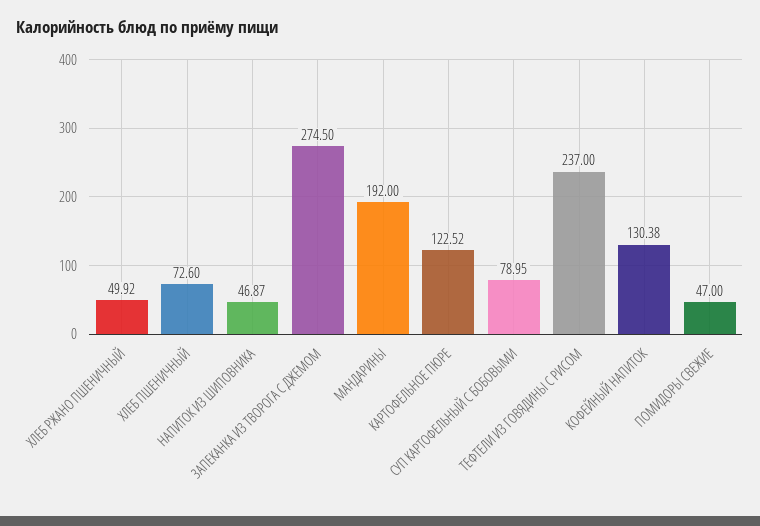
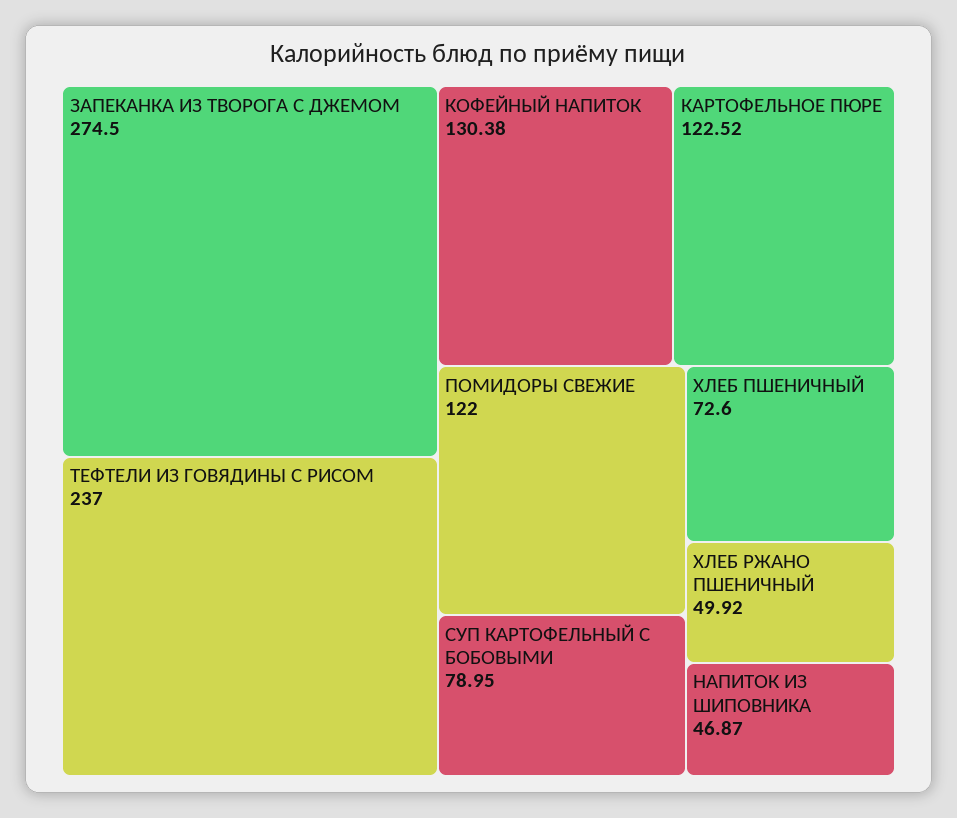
МАНДАРИНЫ: 192 -> none
ПОМИДОРЫ СВЕЖИЕ: 47 -> 122

